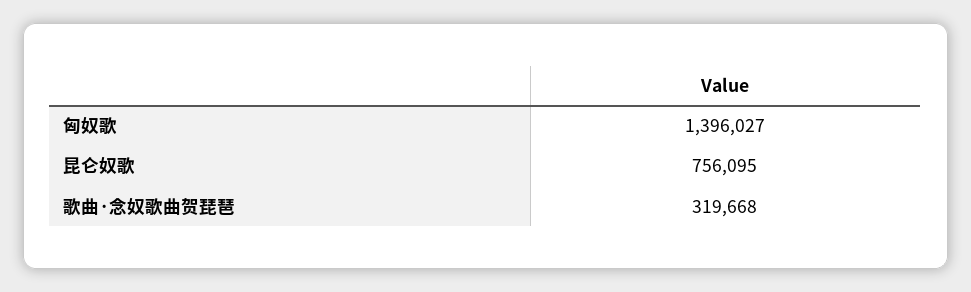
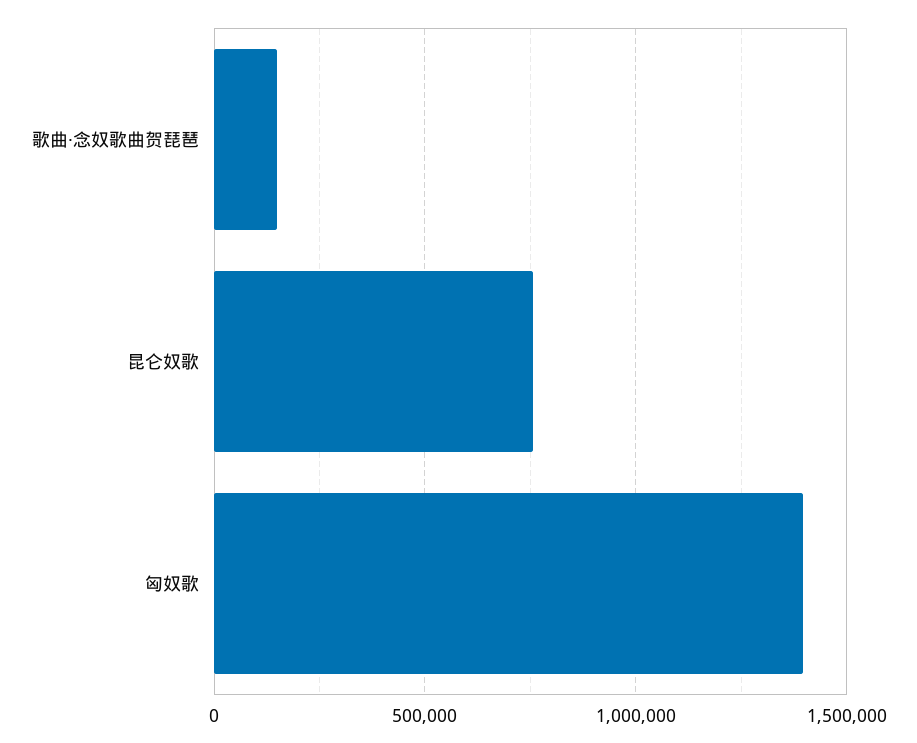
歌曲·念奴歌曲贺琵琶: 319668 -> 150000

